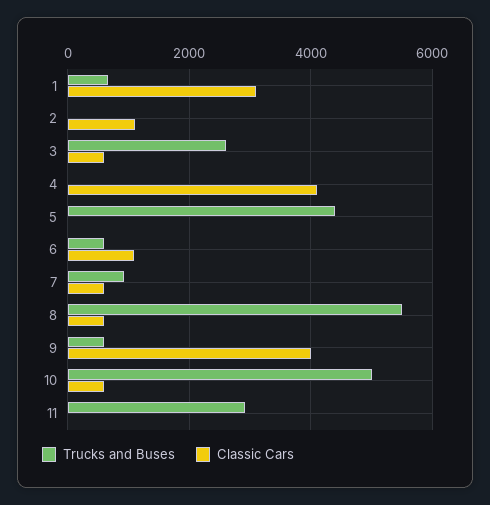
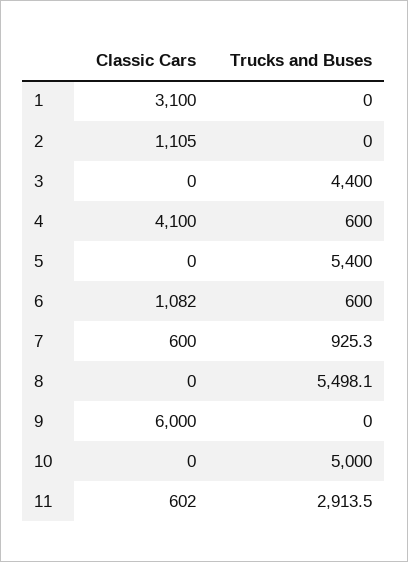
Trucks and Buses, 1: 600 -> 0
Trucks and Buses, 3: 2600 -> 4400
Classic Cars, 3: 600 -> 0
Trucks and Buses, 4: 0 -> 600
Trucks and Buses, 5: 4400 -> 5400
Classic Cars, 8: 600 -> 0
Trucks and Buses, 9: 600 -> 0
Classic Cars, 9: 4000 -> 6000
Classic Cars, 10: 600 -> 0
Classic Cars, 11: 0 -> 602

